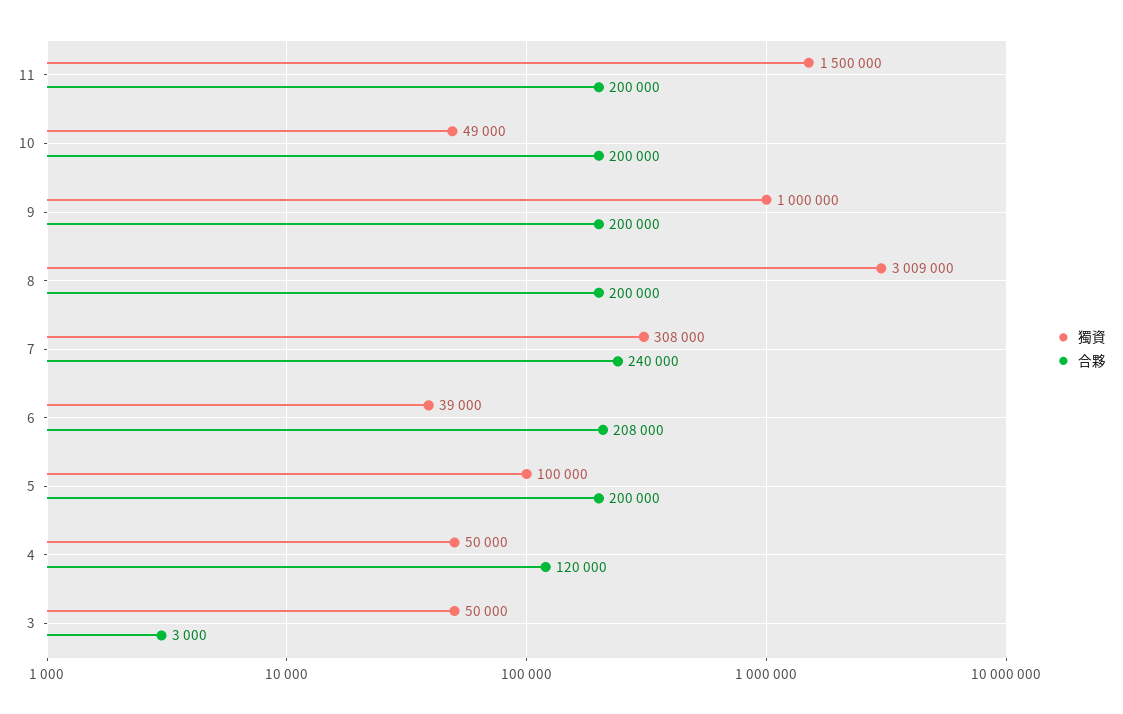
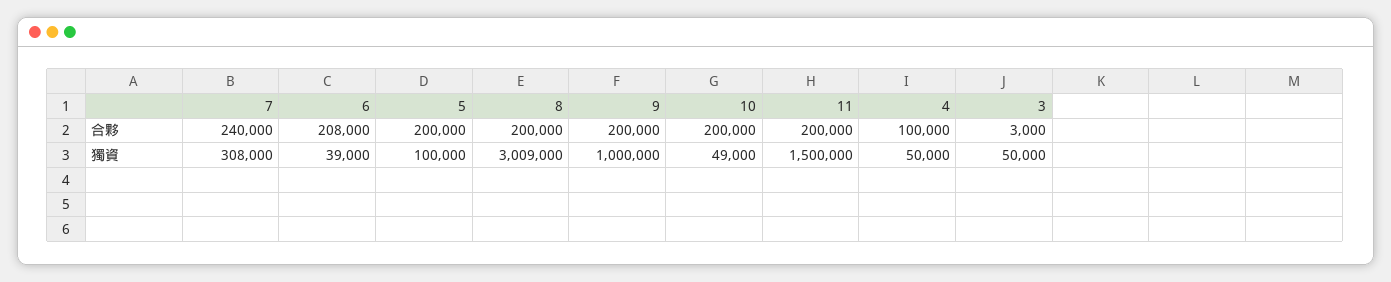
合夥, 4: 120000 -> 100000

